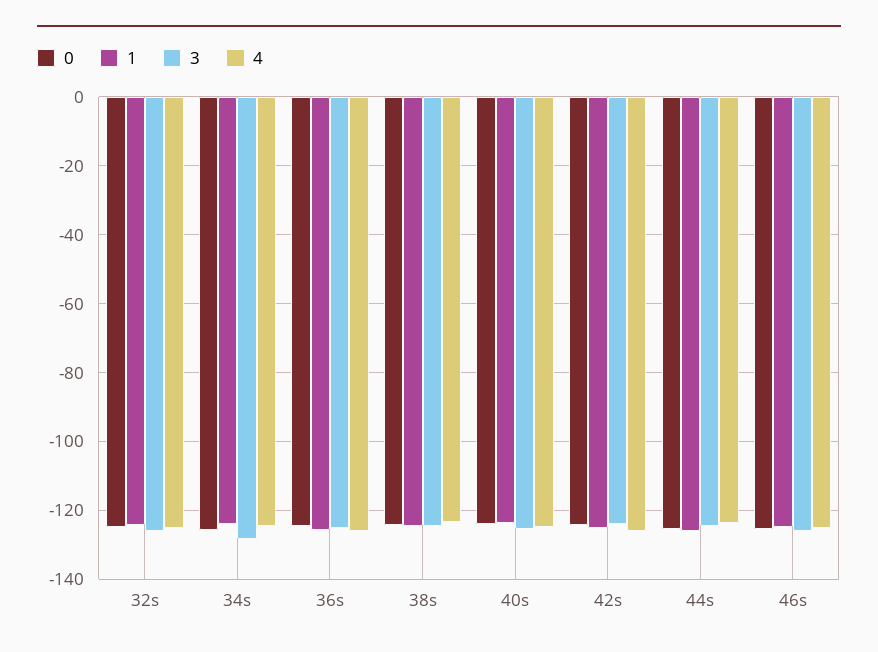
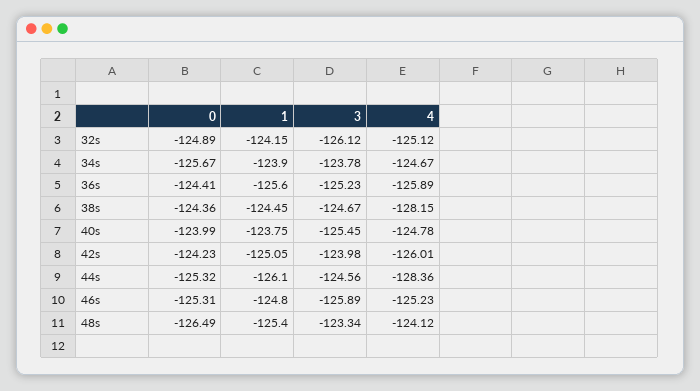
3, 34s: -128 -> -123.78
4, 38s: -124 -> -128.15
4, 44s: -124 -> -128.36
0, 48s: none -> -126.49
1, 48s: none -> -125.4
3, 48s: none -> -123.34
4, 48s: none -> -124.12

